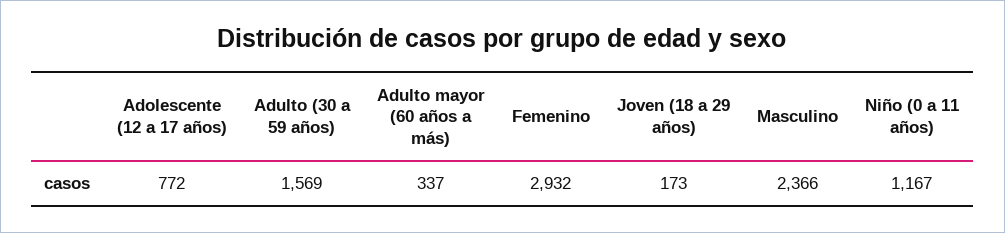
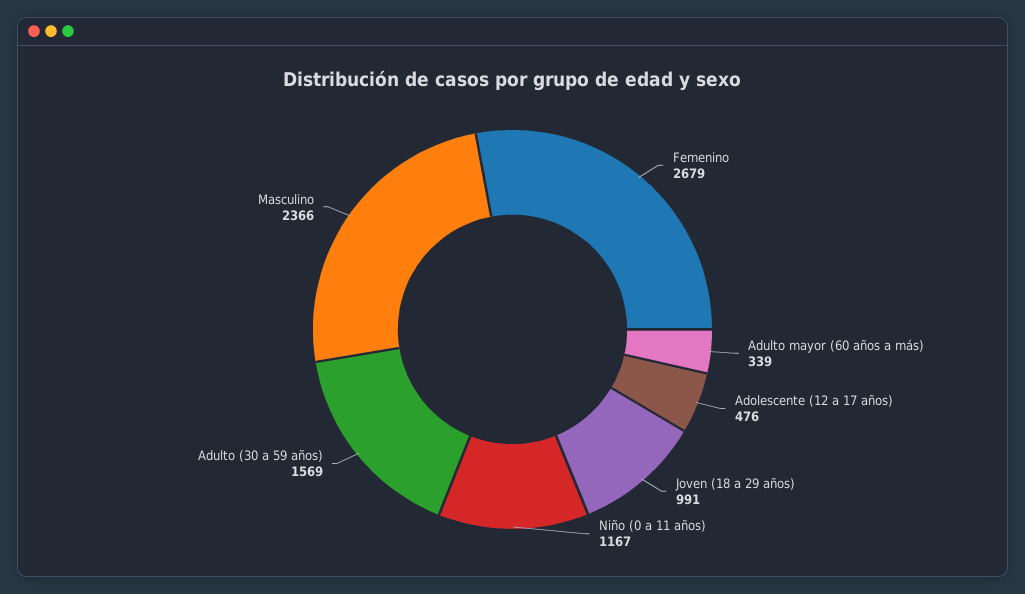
Adolescente (12 a 17 años): 772 -> 476
Adulto mayor (60 años a más): 337 -> 339
Femenino: 2932 -> 2679
Joven (18 a 29 años): 173 -> 991

